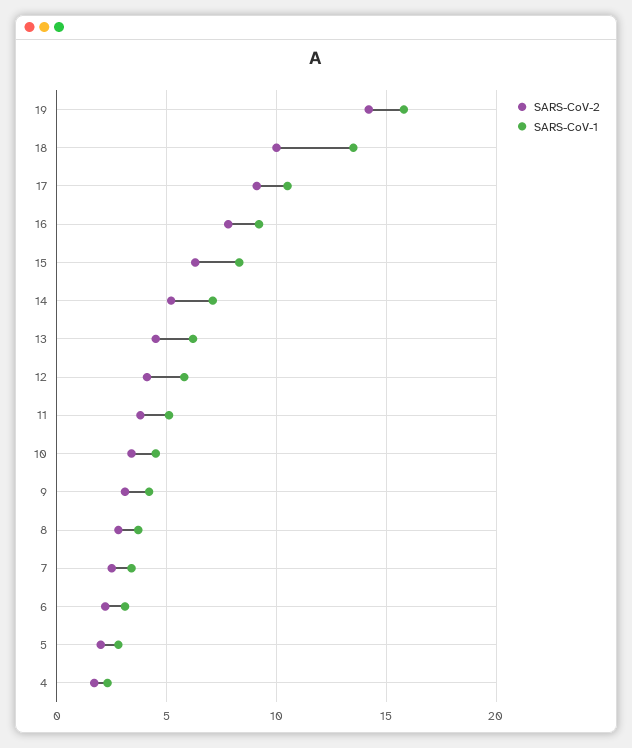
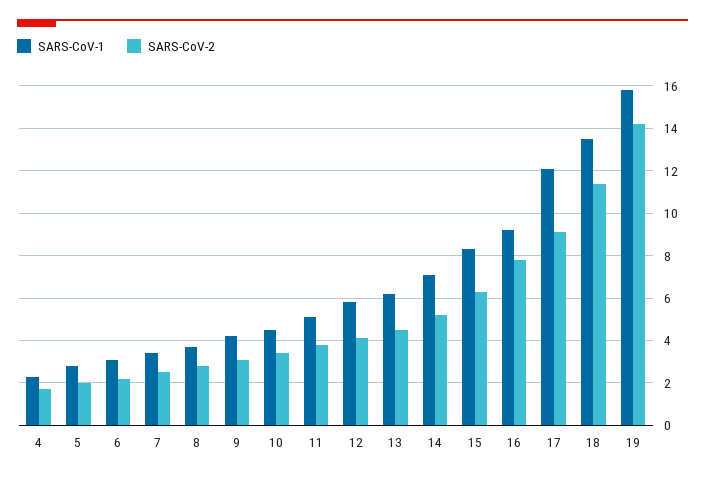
SARS-CoV-2, 18: 10 -> 11.5
SARS-CoV-1, 17: 10.5 -> 12

